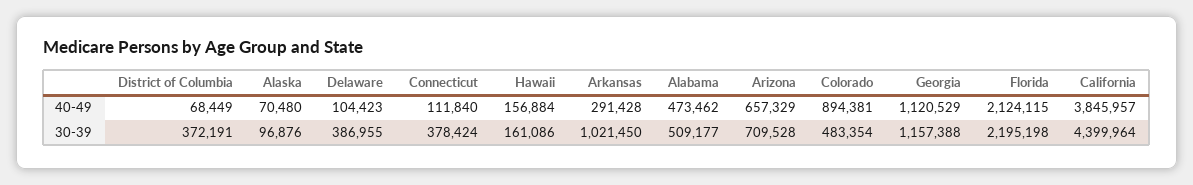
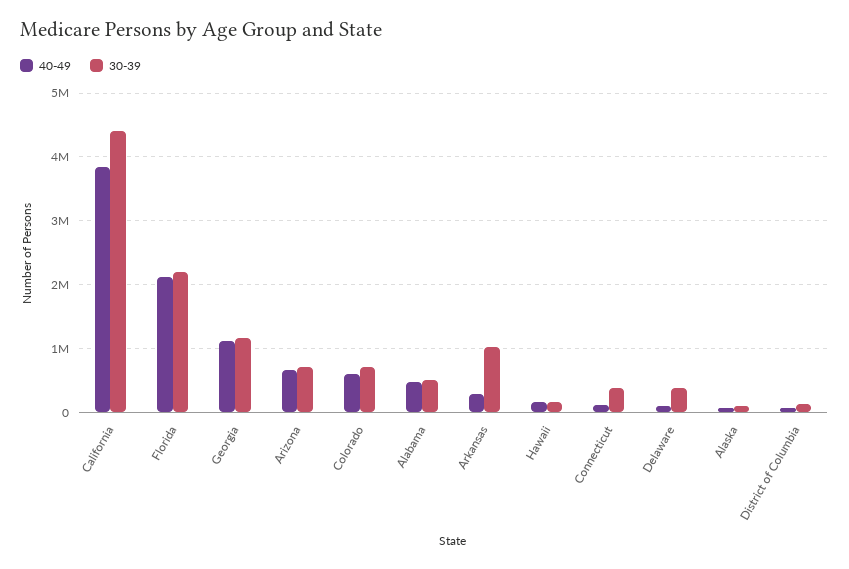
40-49, Colorado: 894381 -> 600000
30-39, District of Columbia: 372191 -> 100000
30-39, Colorado: 483354 -> 700000

